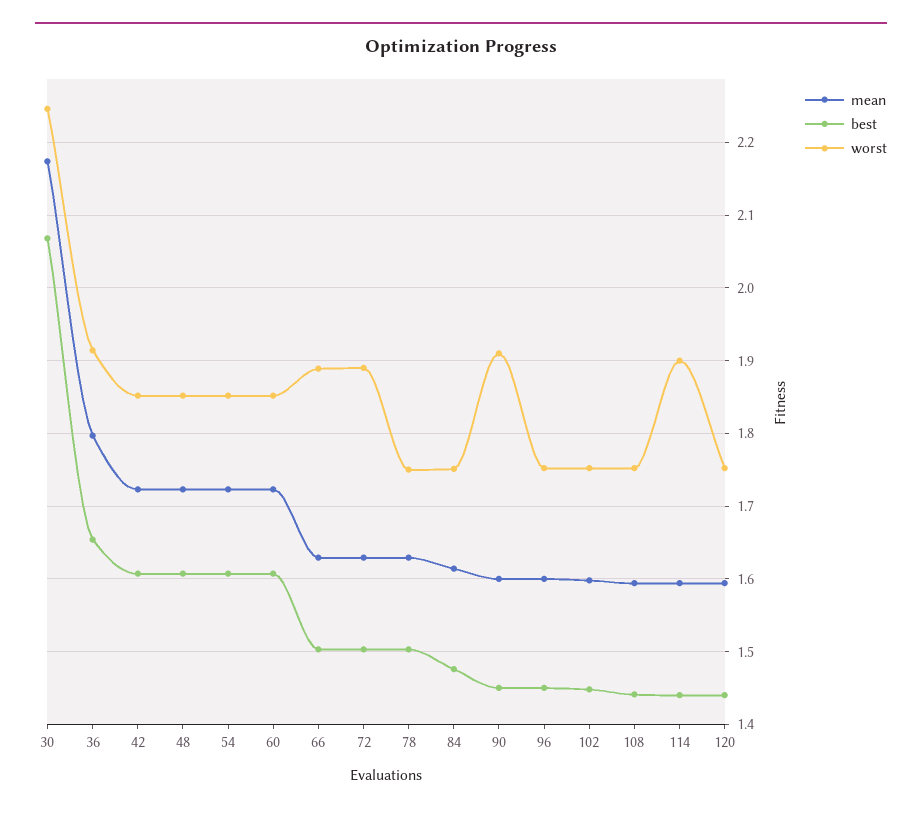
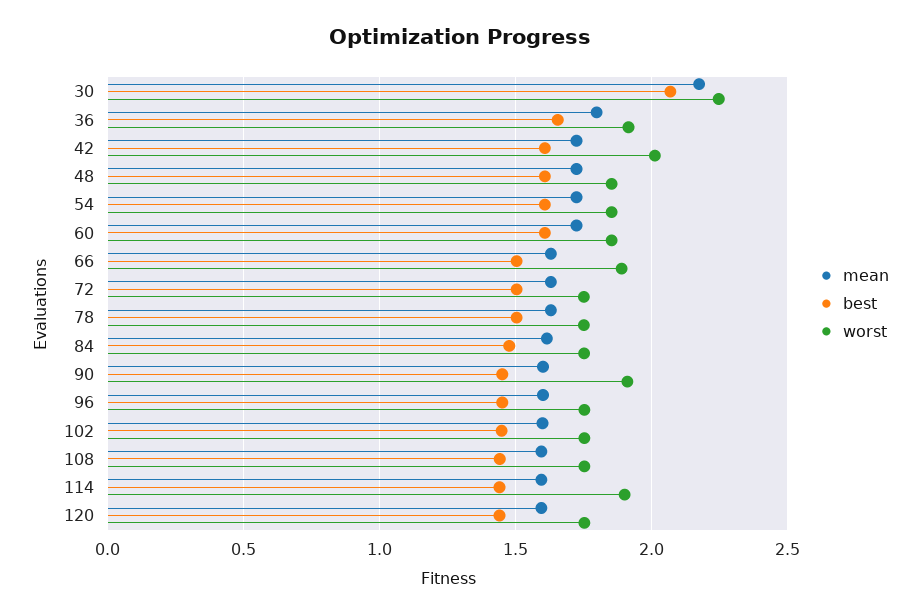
worst, 42: 1.85 -> 2
worst, 72: 1.89 -> 1.75

